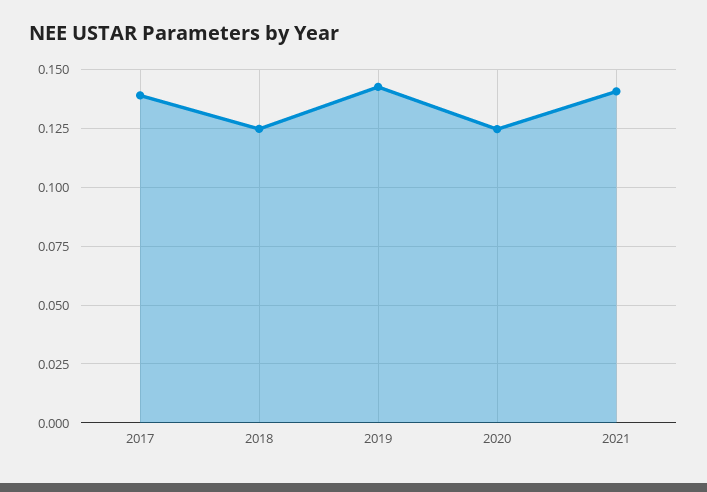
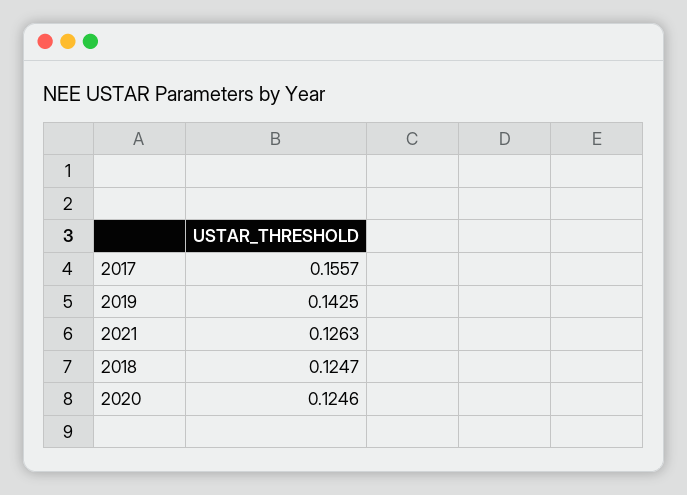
2017: 0.14 -> 0.1557
2021: 0.14 -> 0.1263

